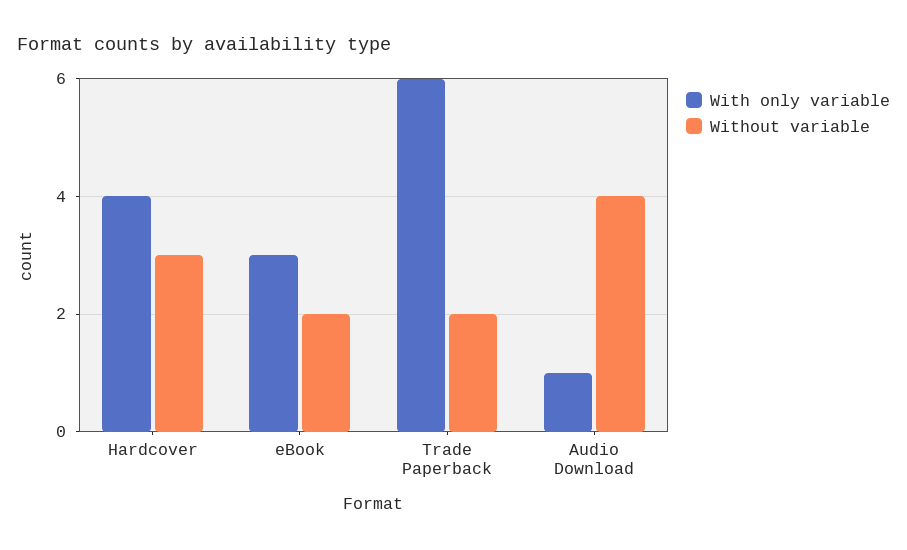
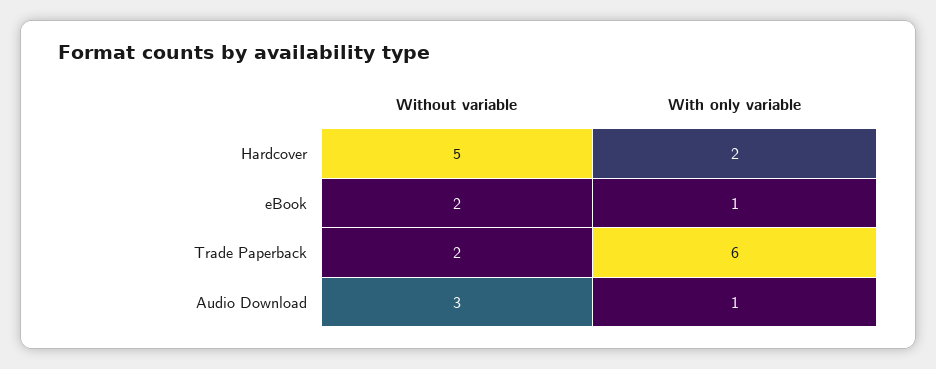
With only variable, Hardcover: 4 -> 2
Without variable, Hardcover: 3 -> 5
With only variable, eBook: 3 -> 1
Without variable, Audio Download: 4 -> 3

